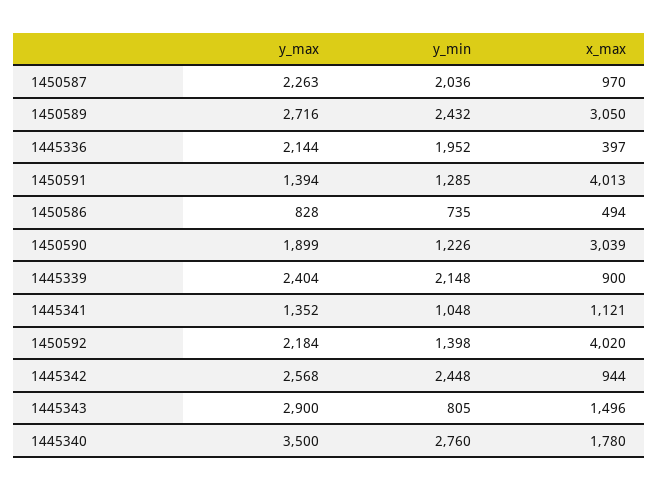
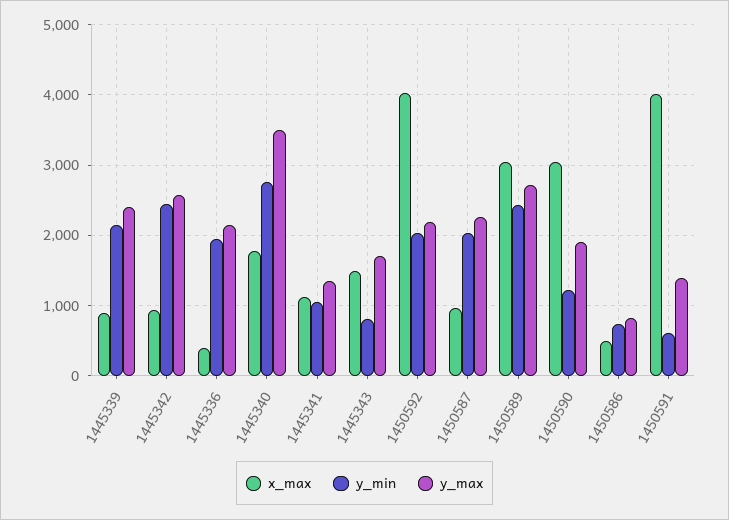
y_min, 1450591: 1285 -> 600
y_min, 1450592: 1398 -> 2000
y_max, 1445343: 2900 -> 1700

